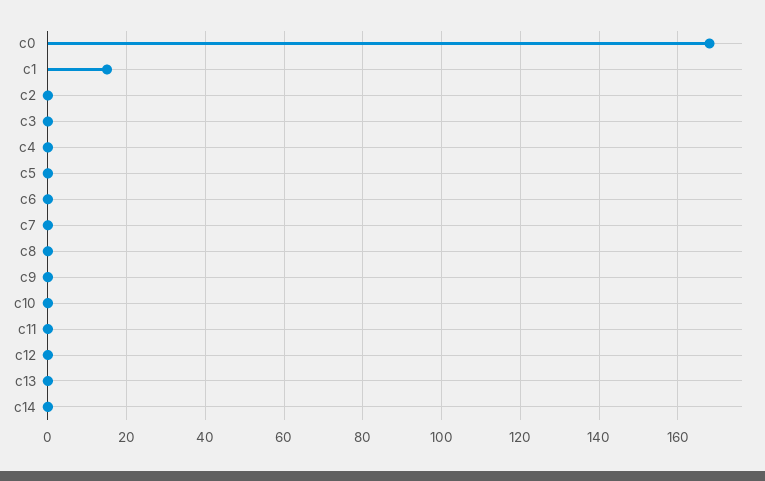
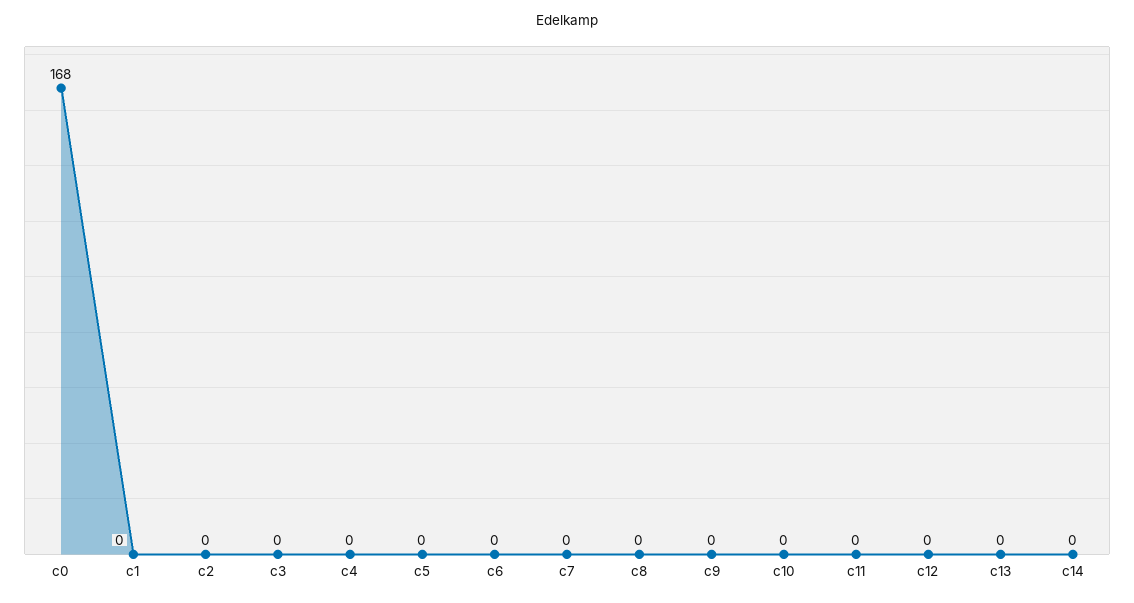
c1: 15 -> 0

